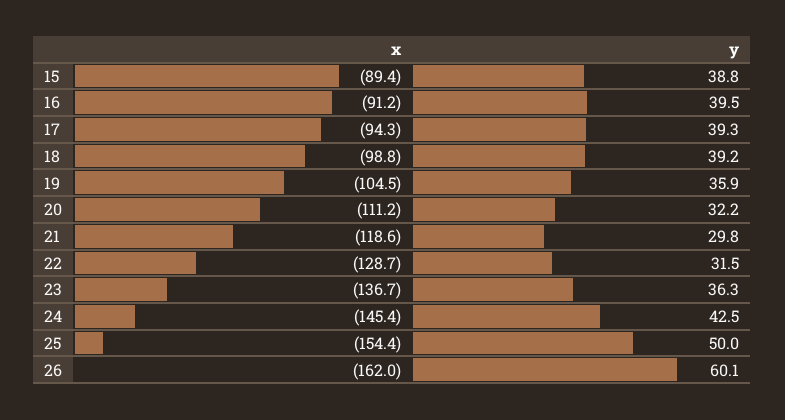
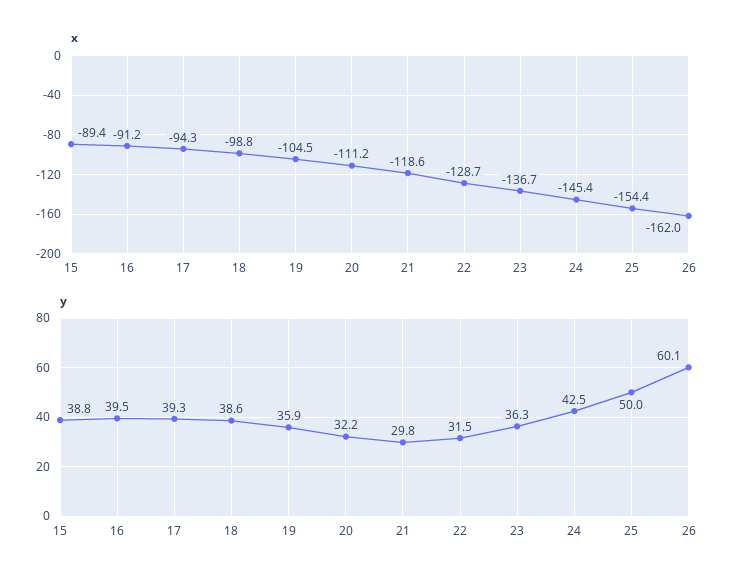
y, 18: 39.2 -> 38.6

